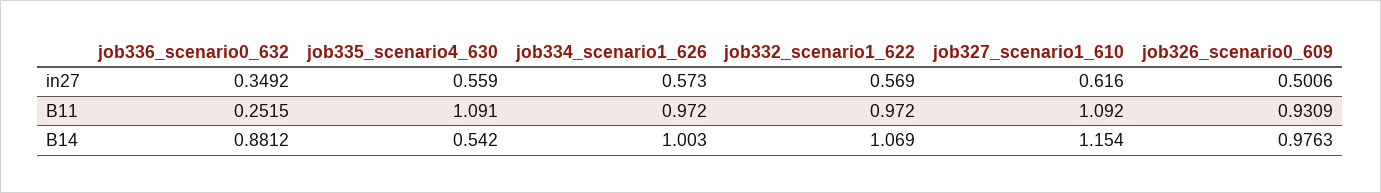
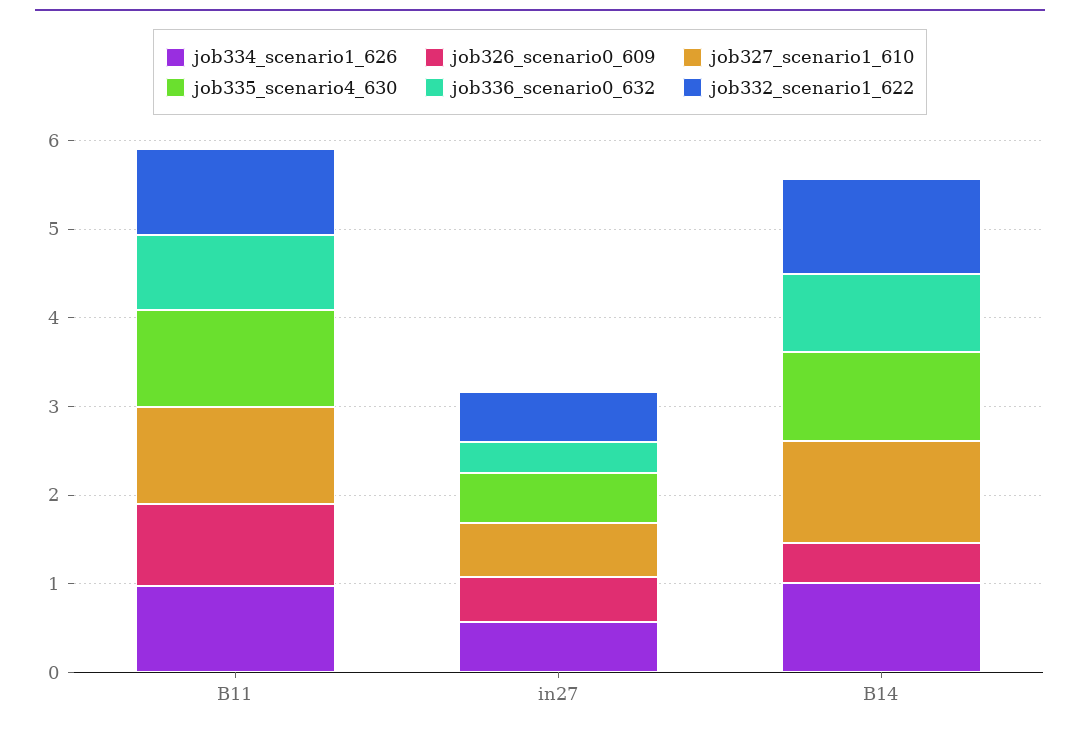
job336_scenario0_632, B11: 0.2515 -> 0.8
job335_scenario4_630, B14: 0.542 -> 1
job326_scenario0_609, B14: 0.9763 -> 0.4

